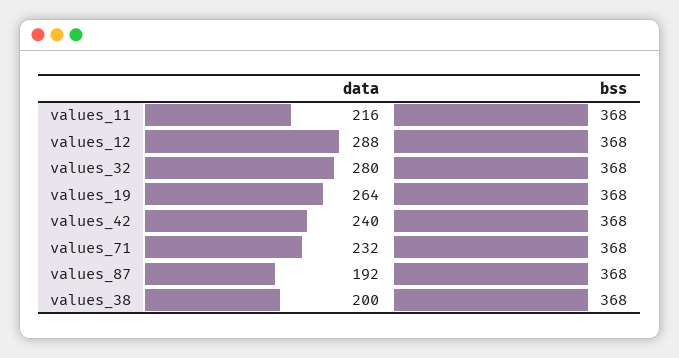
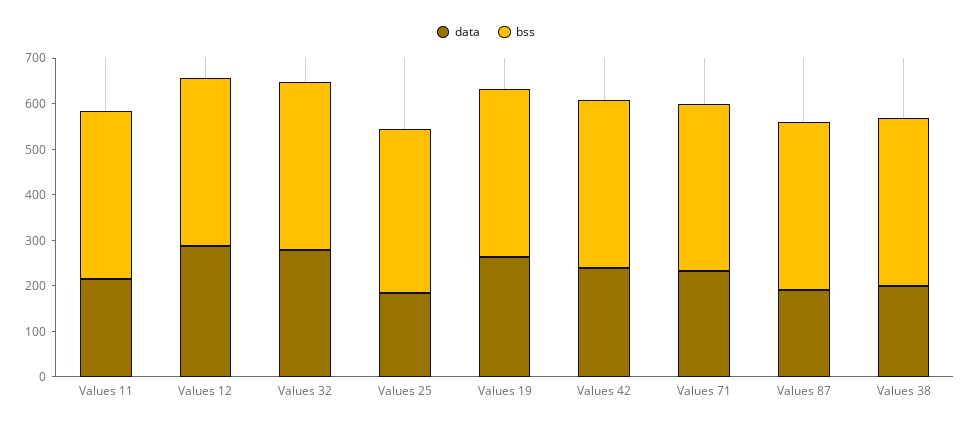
data, Values 25: none -> 180
bss, Values 25: none -> 360

